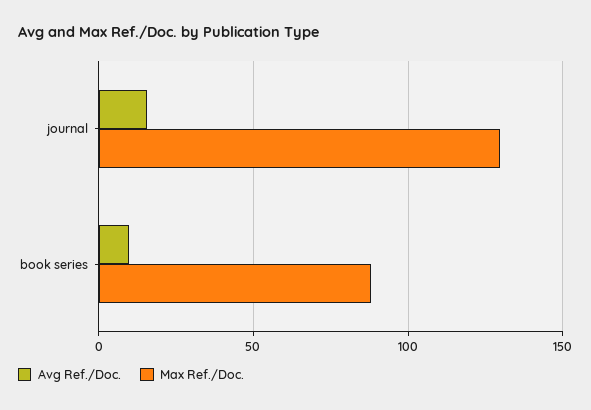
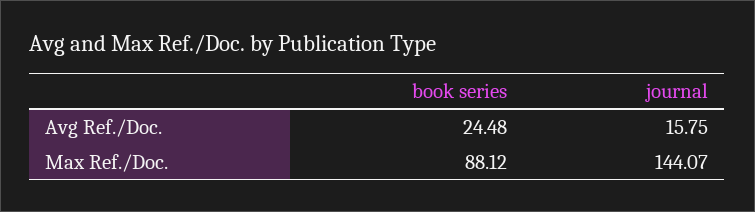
Max Ref./Doc., journal: 130 -> 144.07
Avg Ref./Doc., book series: 10 -> 24.48

